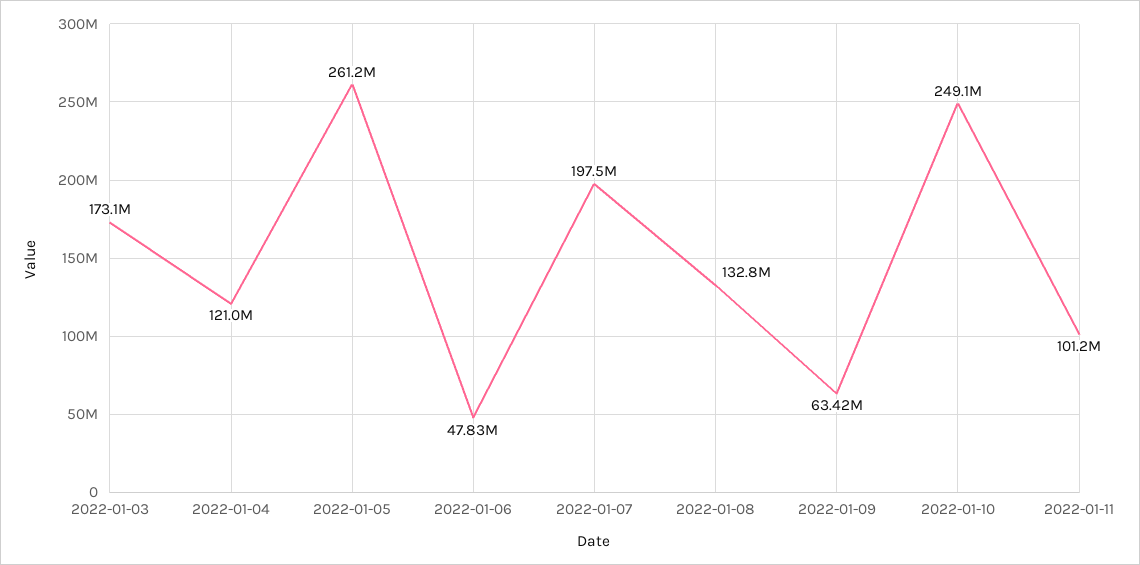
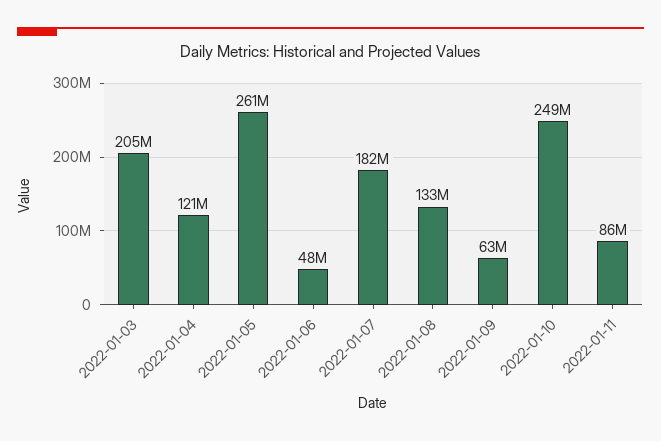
2022-01-03: 173100000 -> 205000000
2022-01-07: 197500000 -> 182000000
2022-01-11: 101200000 -> 86000000

